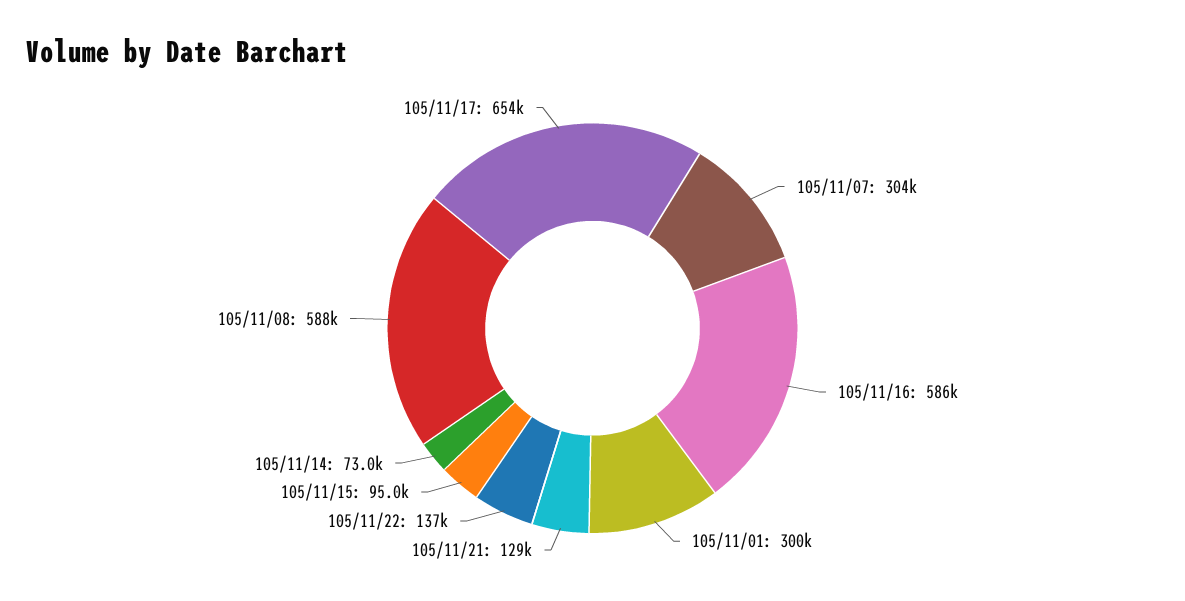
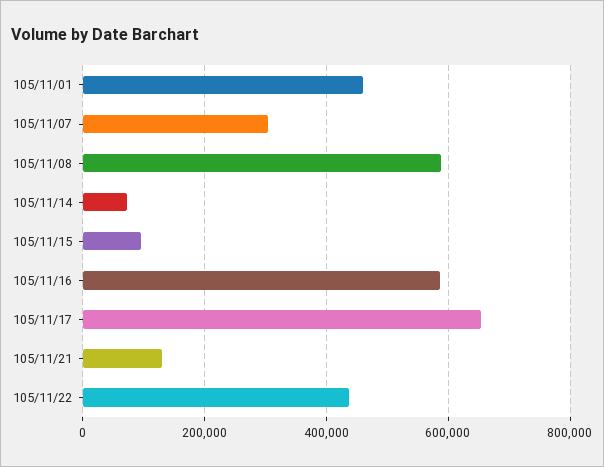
105/11/01: 300000 -> 460000
105/11/22: 137000 -> 440000

